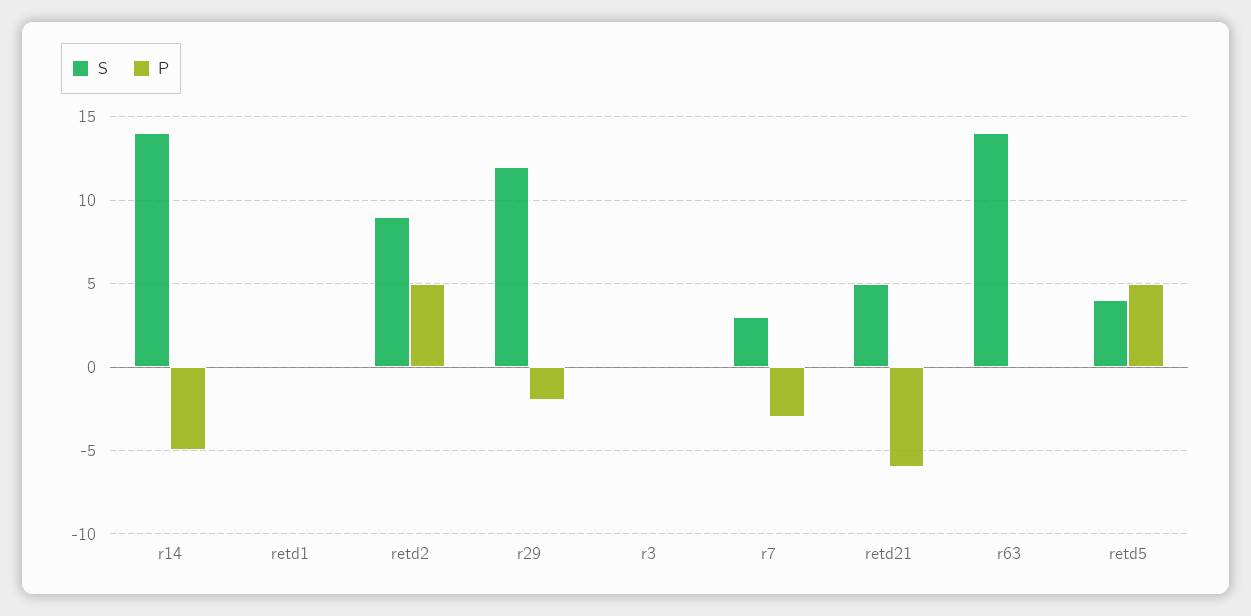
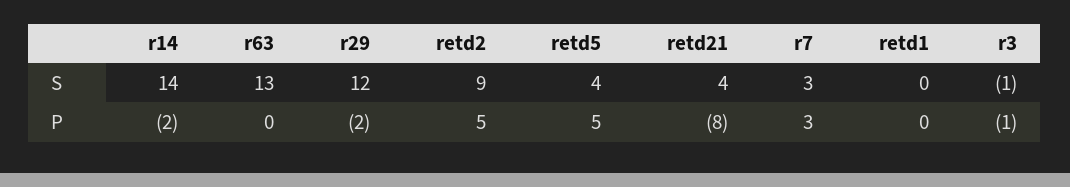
P, r14: -5 -> -2
S, r3: 0 -> -1
P, r3: 0 -> -1
P, r7: -3 -> 3
S, retd21: 5 -> 4
P, retd21: -6 -> -8
S, r63: 14 -> 13

